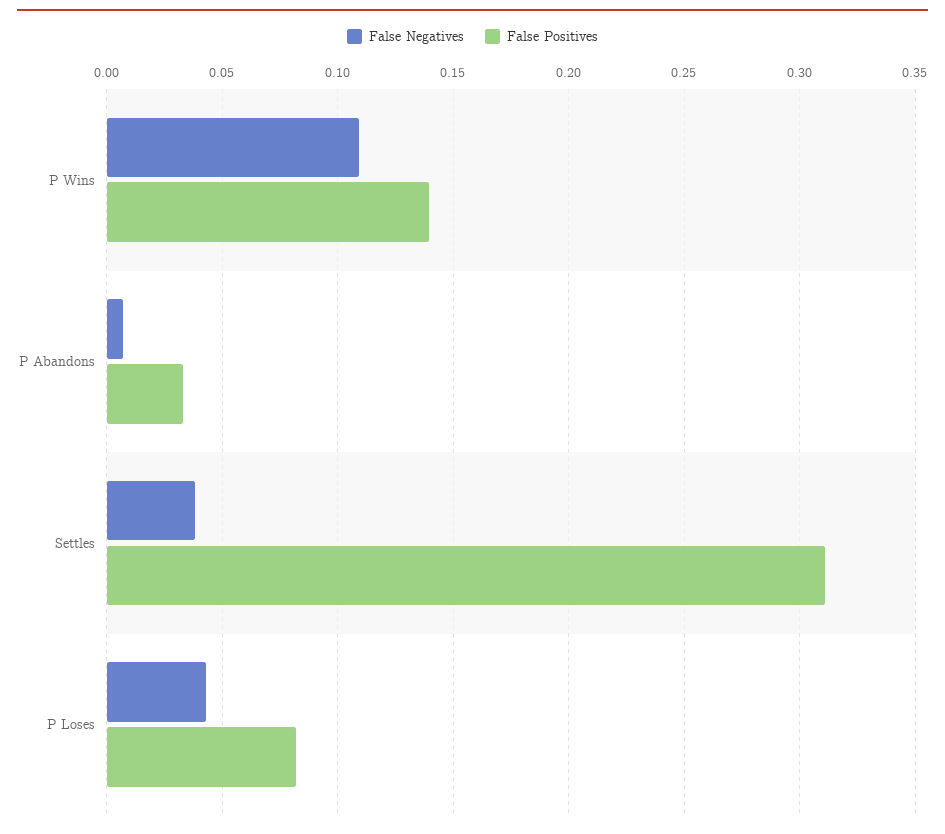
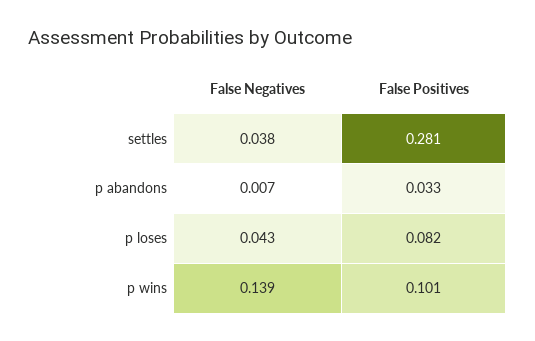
False Negatives, P Wins: 0.11 -> 0.139
False Positives, P Wins: 0.14 -> 0.101
False Positives, Settles: 0.31 -> 0.281

